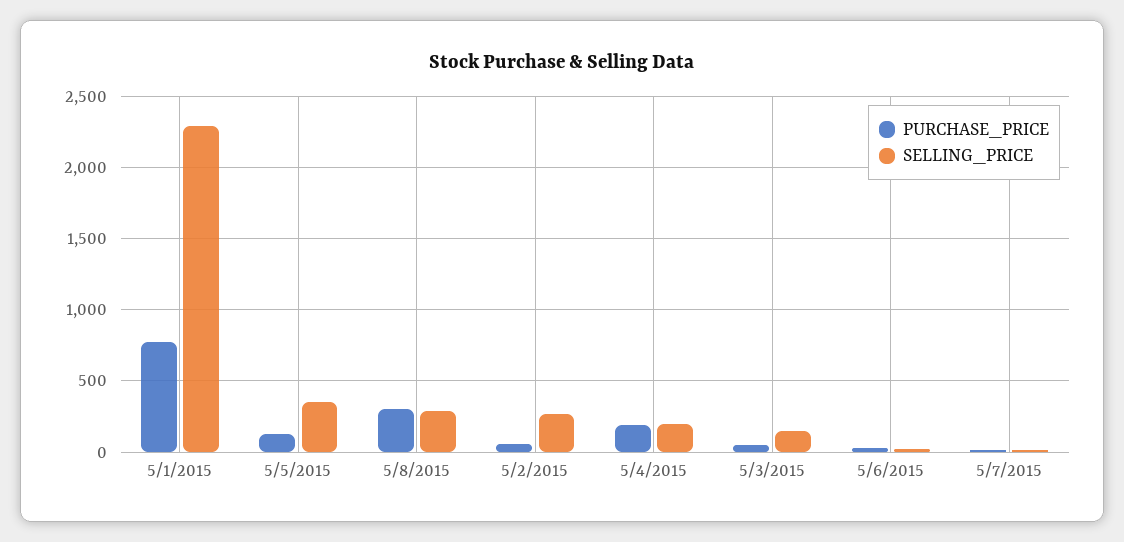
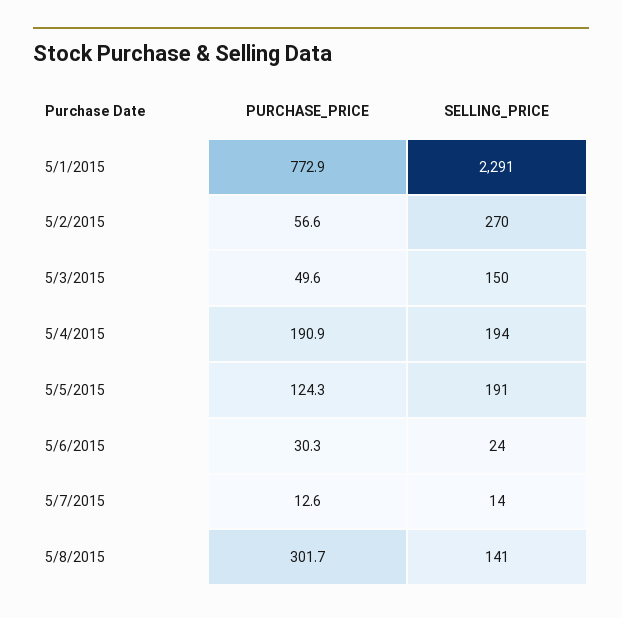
SELLING_PRICE, 5/5/2015: 350 -> 191
SELLING_PRICE, 5/8/2015: 300 -> 141

